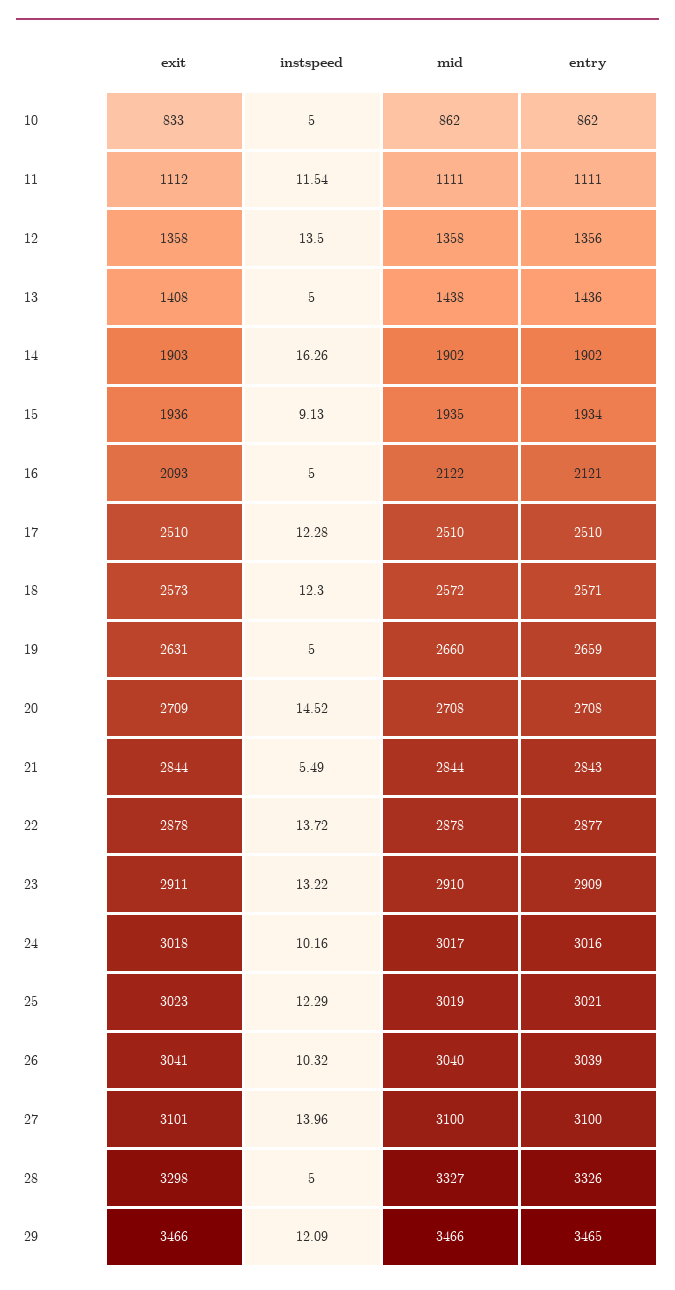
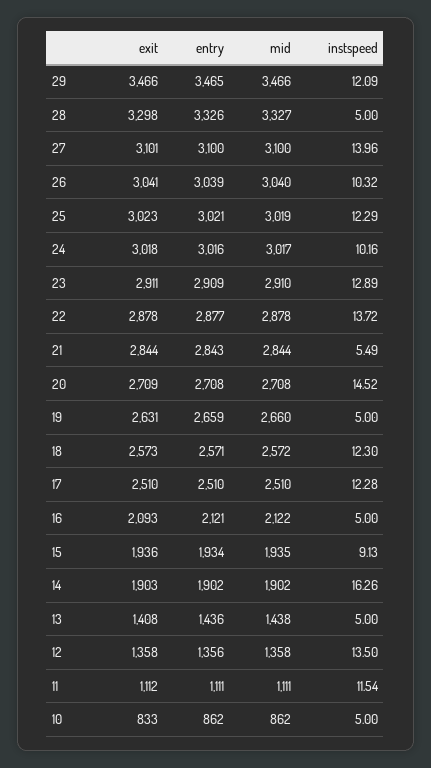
instspeed, 23: 13.22 -> 12.89

